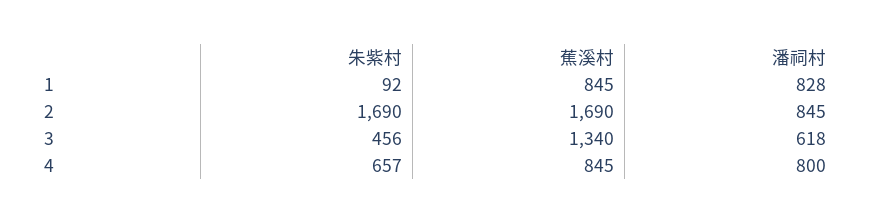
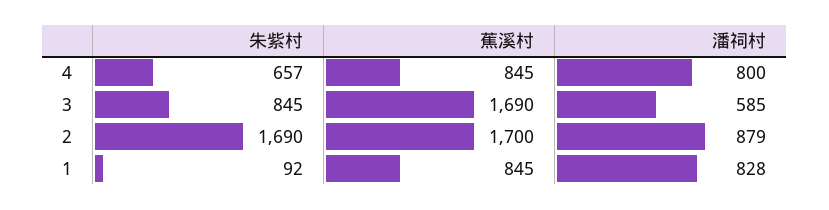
蕉溪村, 2: 1690 -> 1700
潘祠村, 2: 845 -> 879
朱紫村, 3: 456 -> 845
蕉溪村, 3: 1340 -> 1690
潘祠村, 3: 618 -> 585

